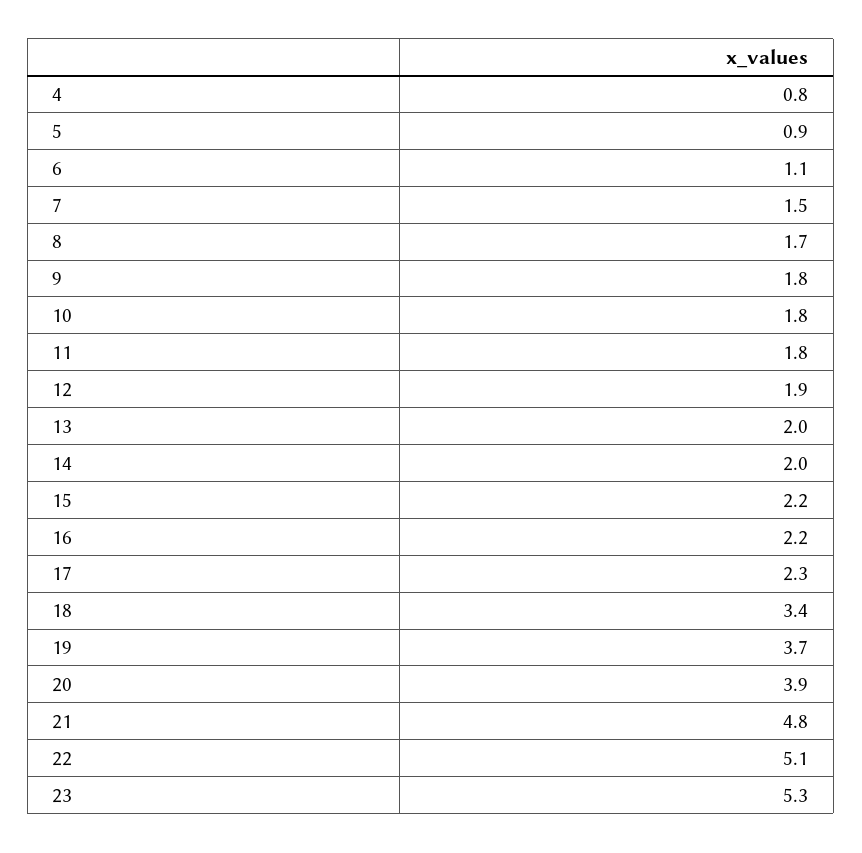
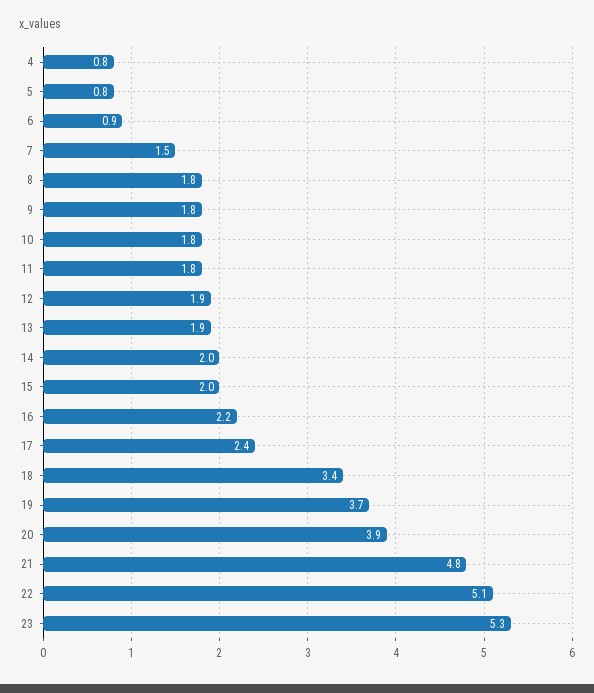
5: 0.9 -> 0.8
6: 1.1 -> 0.9
8: 1.7 -> 1.8
13: 2 -> 1.9
15: 2.2 -> 2
17: 2.3 -> 2.4

